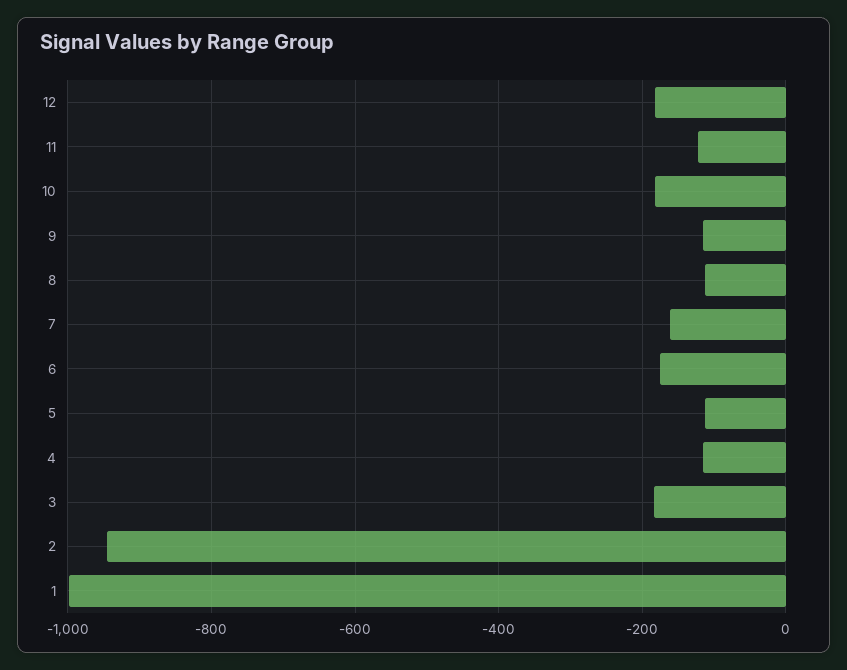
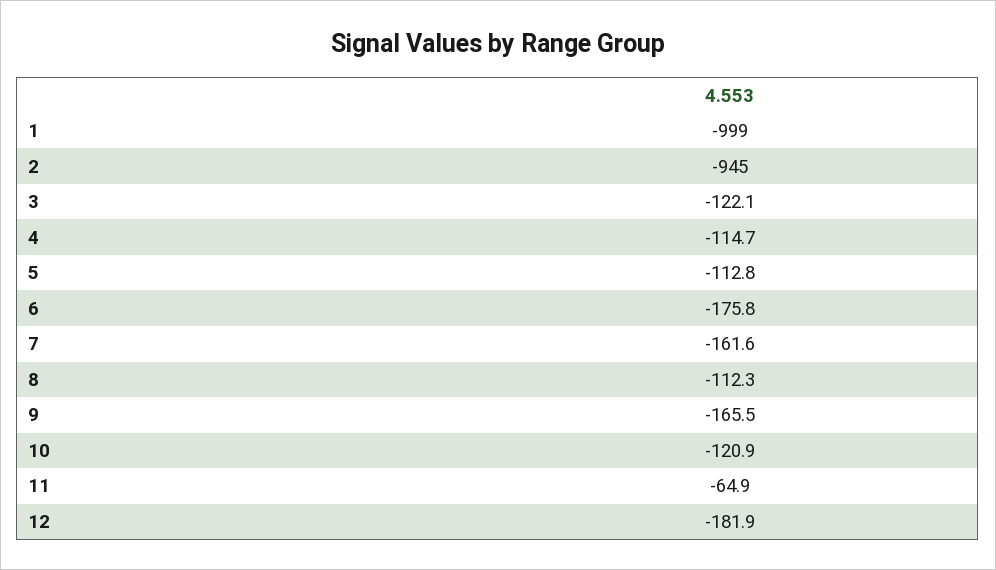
11: -120 -> -64.9
10: -180 -> -120.9
9: -120 -> -165.5
3: -180 -> -122.1

